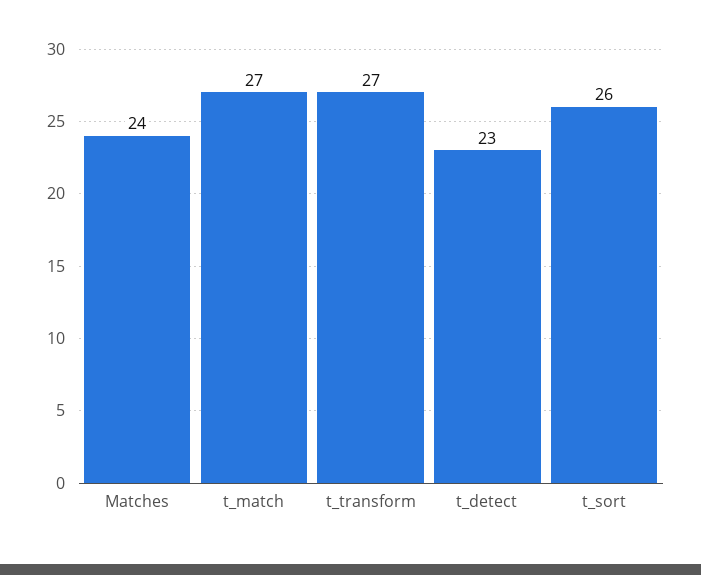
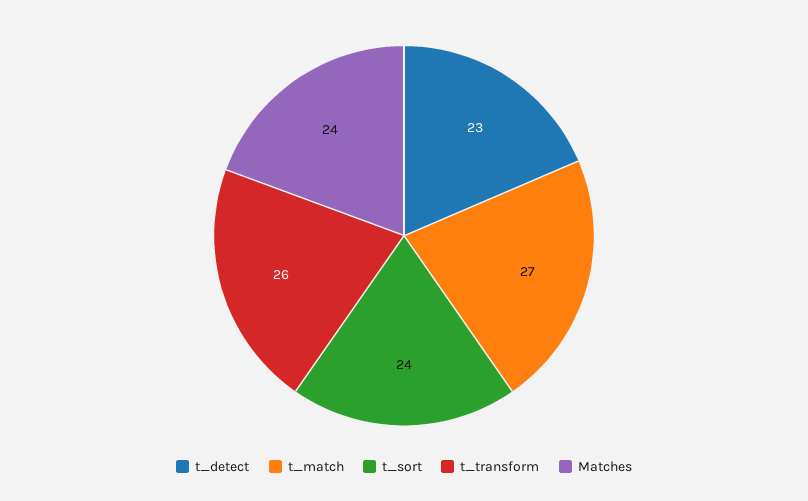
t_transform: 27 -> 26
t_sort: 26 -> 24

